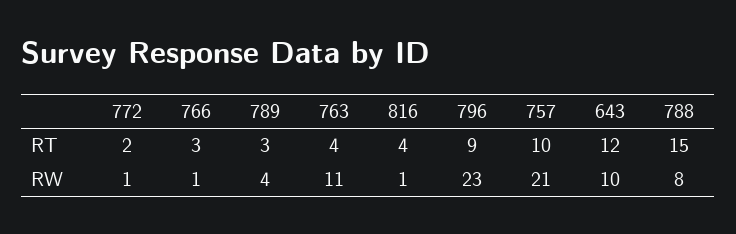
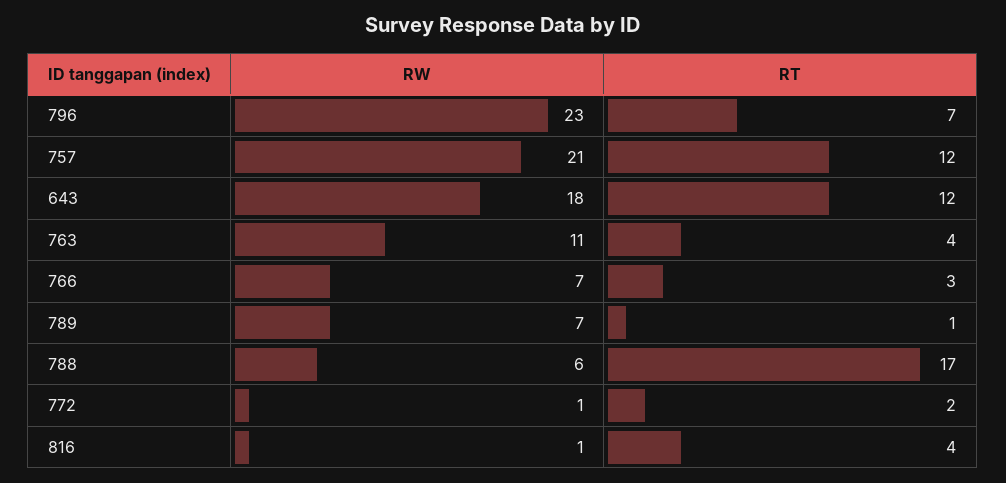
789, RT: 3 -> 1
796, RT: 9 -> 7
757, RT: 10 -> 12
788, RT: 15 -> 17
766, RW: 1 -> 7
789, RW: 4 -> 7
643, RW: 10 -> 18
788, RW: 8 -> 6

